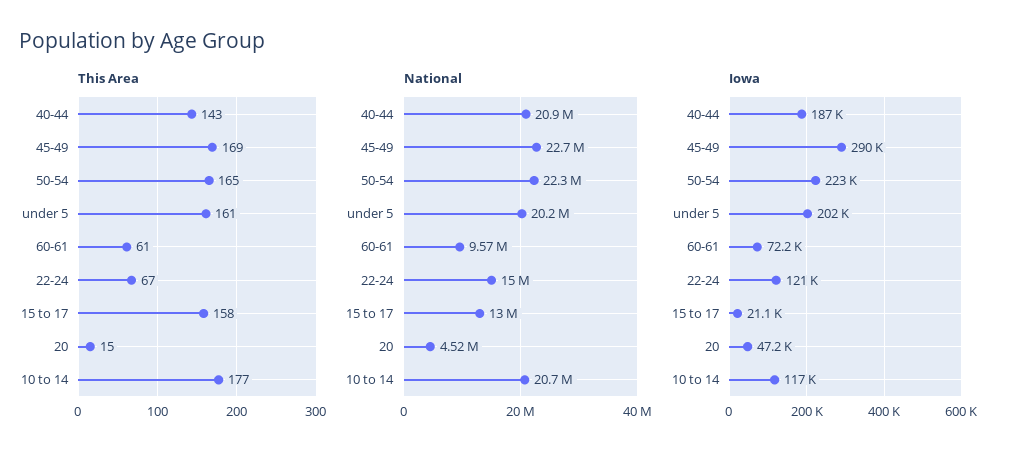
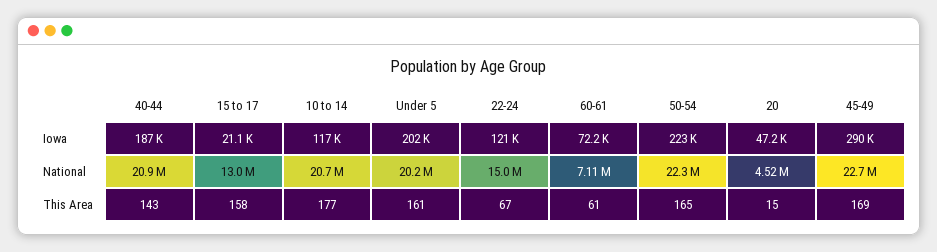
National, 60-61: 9570000 -> 7110000

